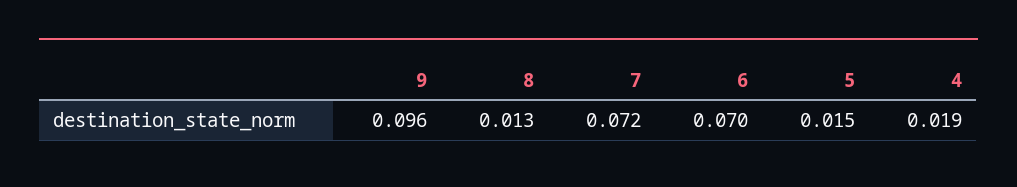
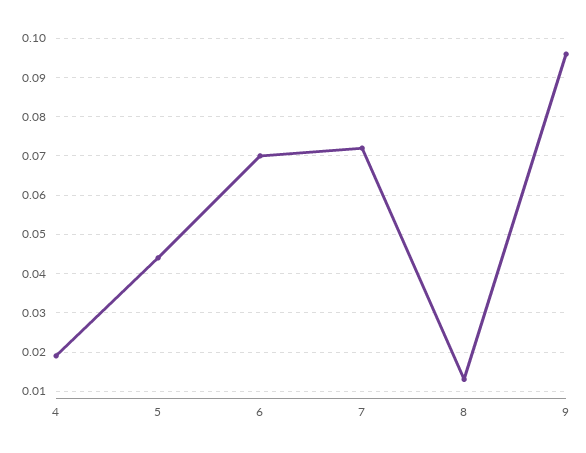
5: 0.015 -> 0.045

